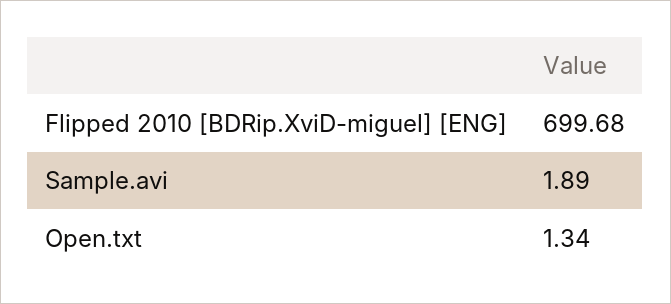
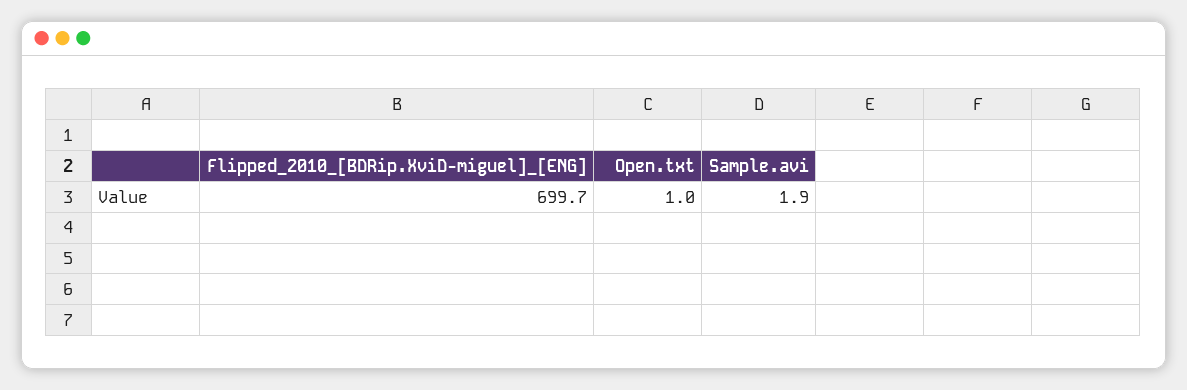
Open.txt: 1.34 -> 1

